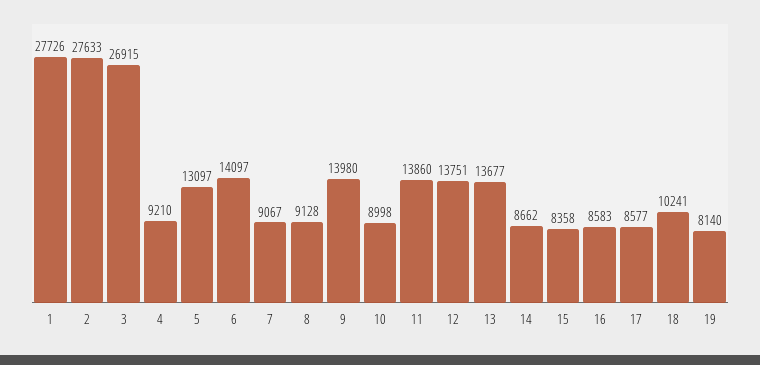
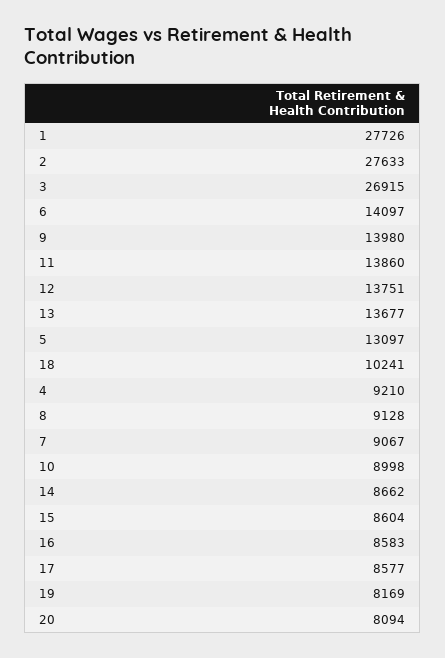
15: 8358 -> 8604
19: 8140 -> 8169
20: none -> 8094

